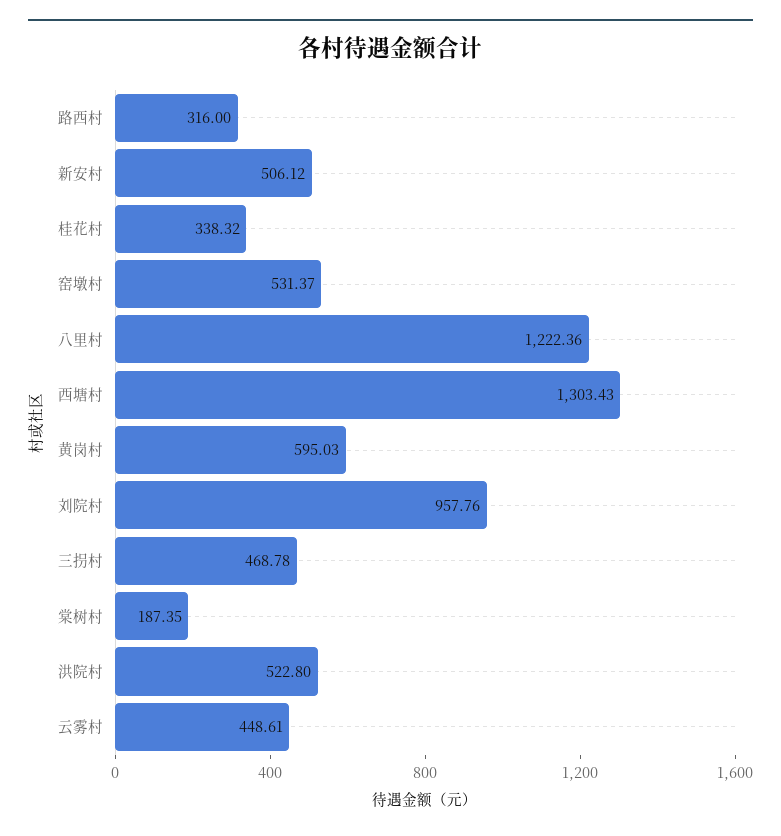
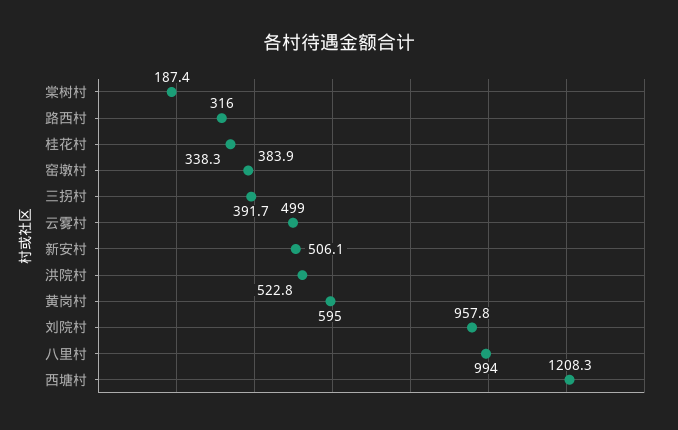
窑墩村: 531.37 -> 383.9
八里村: 1222.36 -> 994
西塘村: 1303.43 -> 1208.3
三拐村: 468.78 -> 391.7
云雾村: 448.61 -> 499

